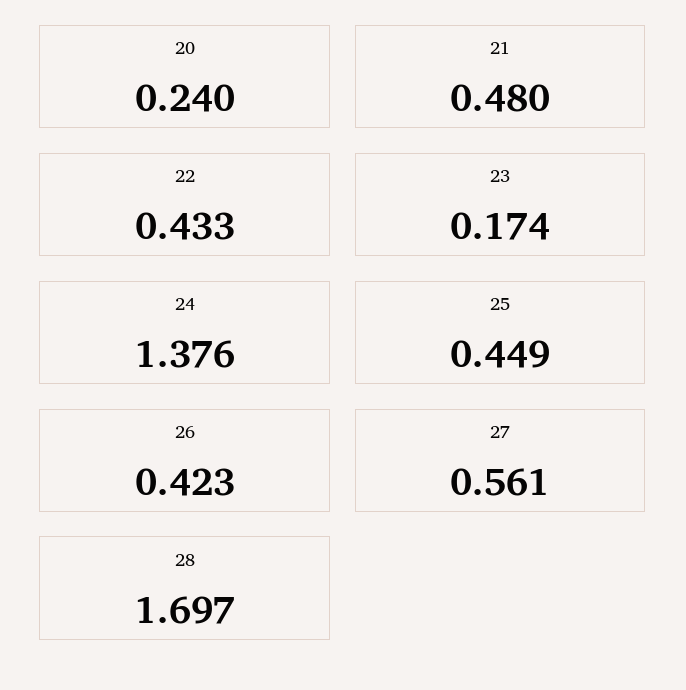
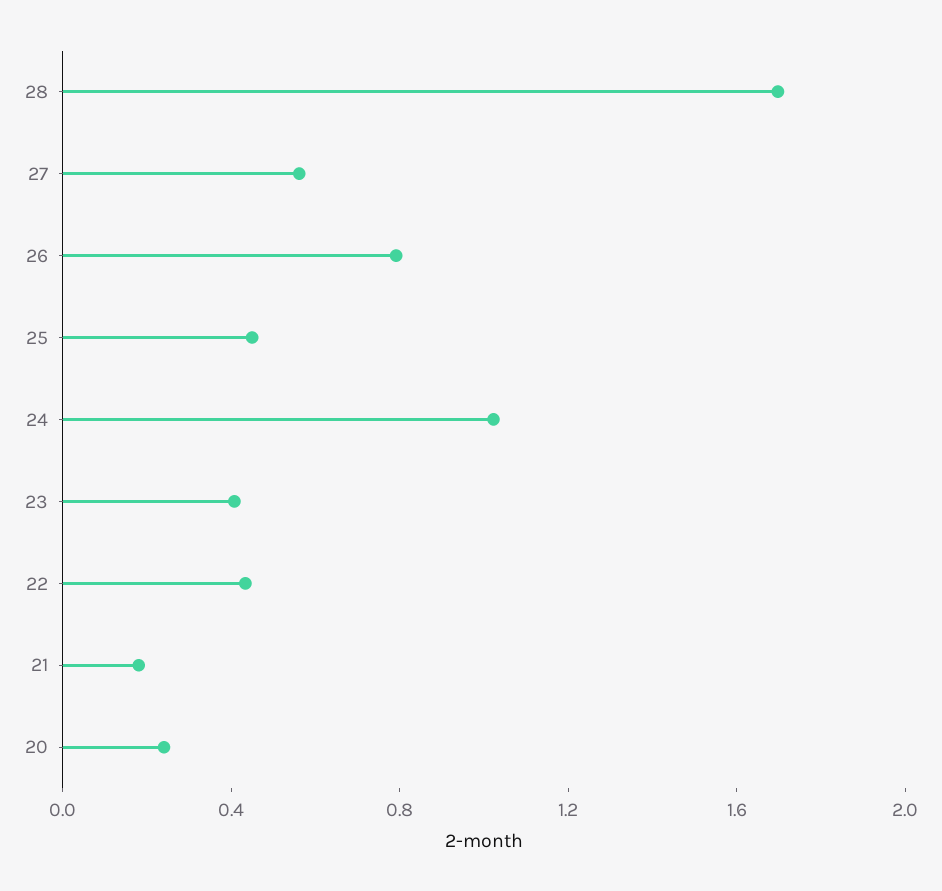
21: 0.48 -> 0.2
23: 0.174 -> 0.4
24: 1.376 -> 1
26: 0.423 -> 0.8

